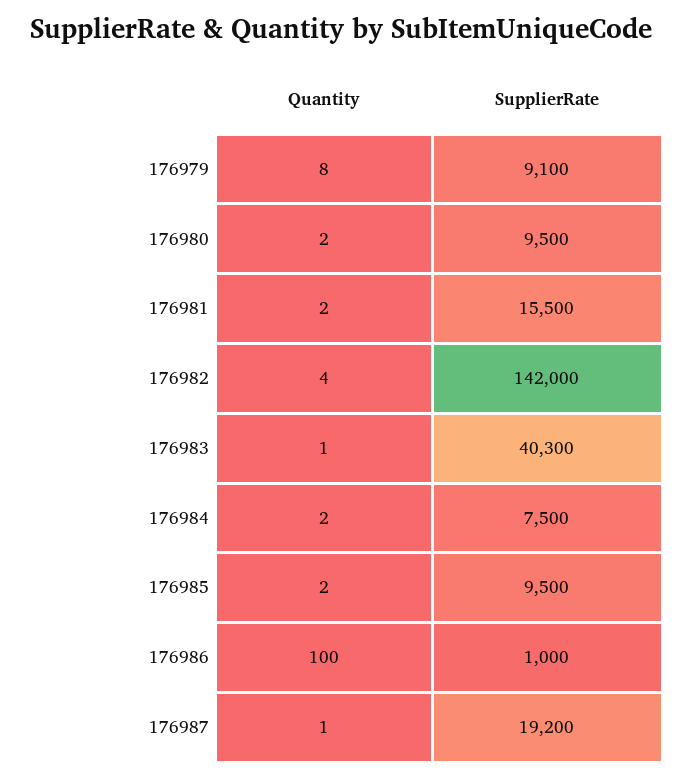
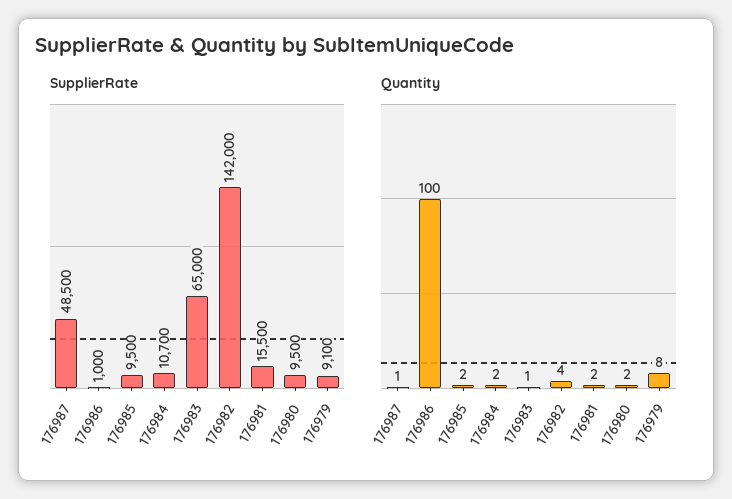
SupplierRate, 176983: 40300 -> 65000
SupplierRate, 176984: 7500 -> 10700
SupplierRate, 176987: 19200 -> 48500

